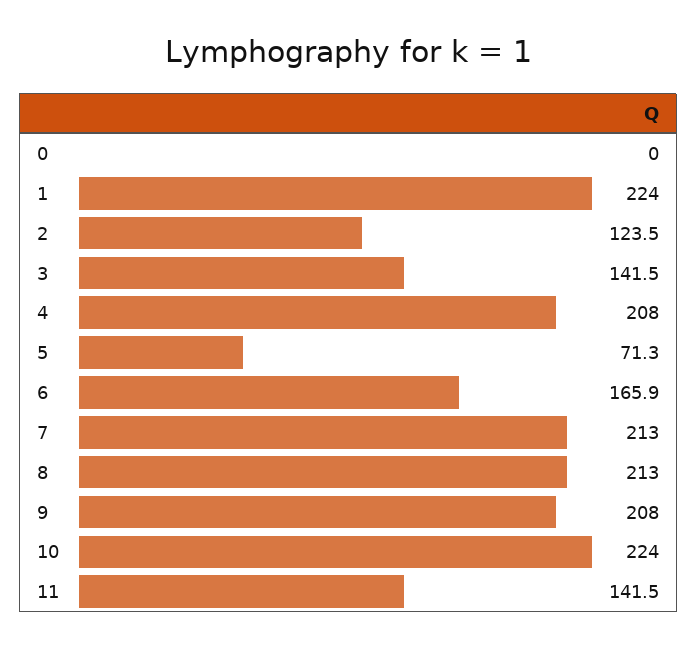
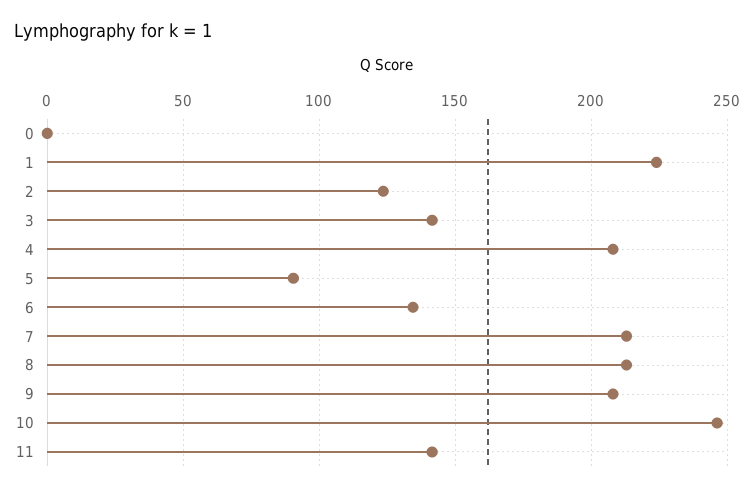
5: 71.3 -> 90
6: 165.9 -> 135
10: 224 -> 245

